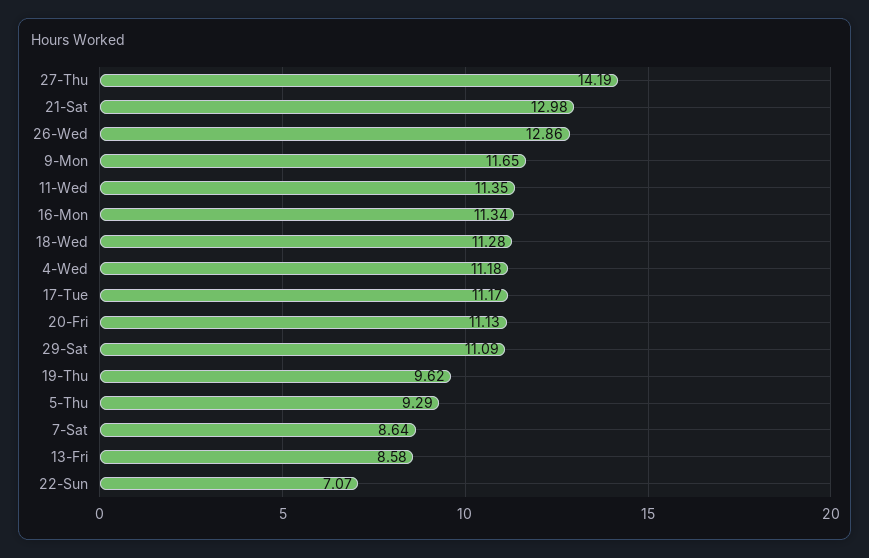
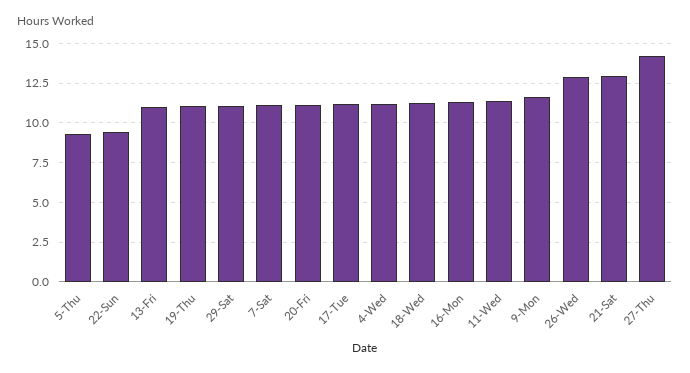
19-Thu: 9.62 -> 11
7-Sat: 8.64 -> 11
13-Fri: 8.58 -> 11
22-Sun: 7.07 -> 9.5

